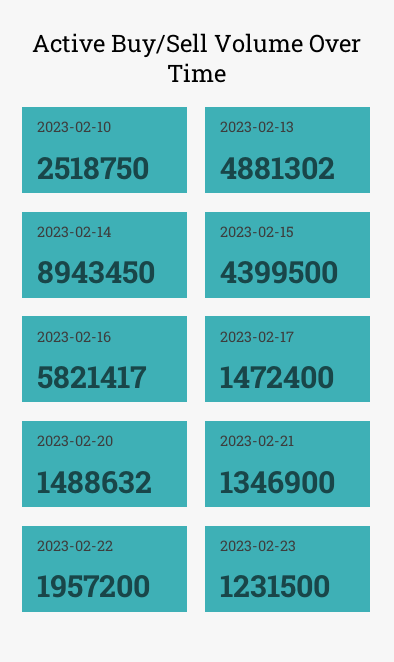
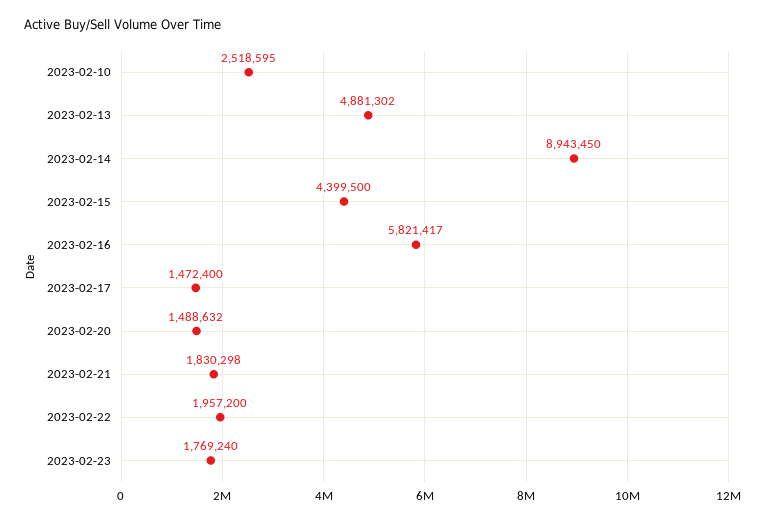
2023-02-10: 2518750 -> 2518595
2023-02-21: 1346900 -> 1830298
2023-02-23: 1231500 -> 1769240

